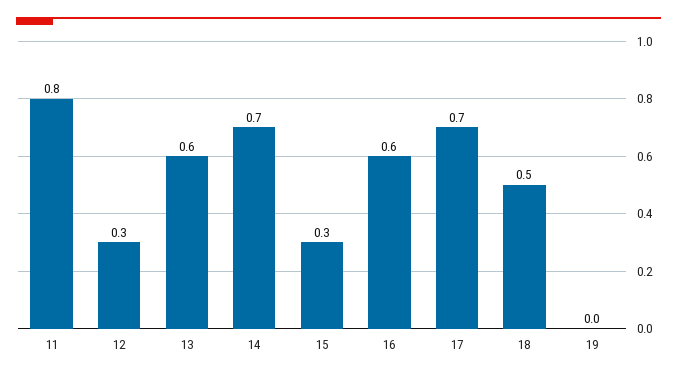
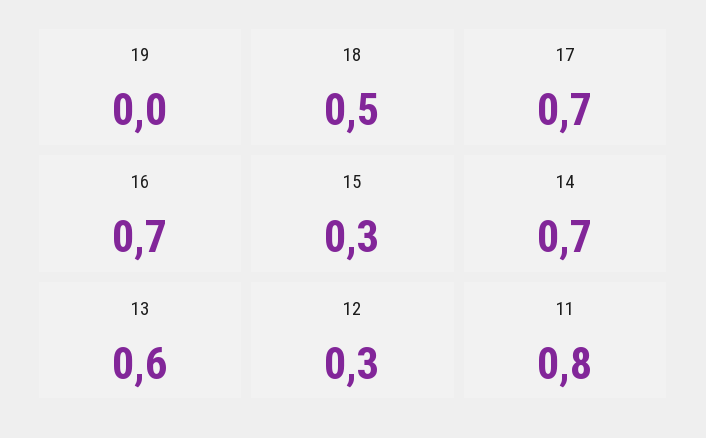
16: 0.6 -> 0.7

